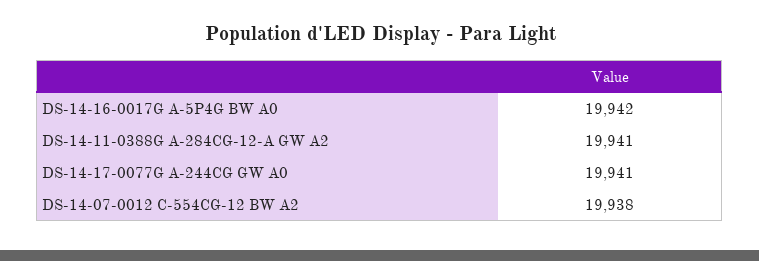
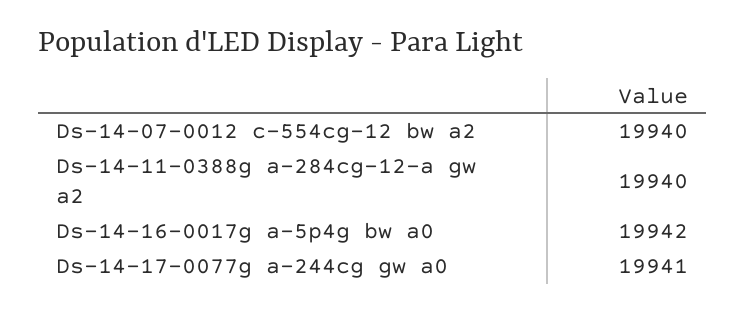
DS-14-11-0388G A-284CG-12-A GW A2: 19941 -> 19940
DS-14-07-0012 C-554CG-12 BW A2: 19938 -> 19940

